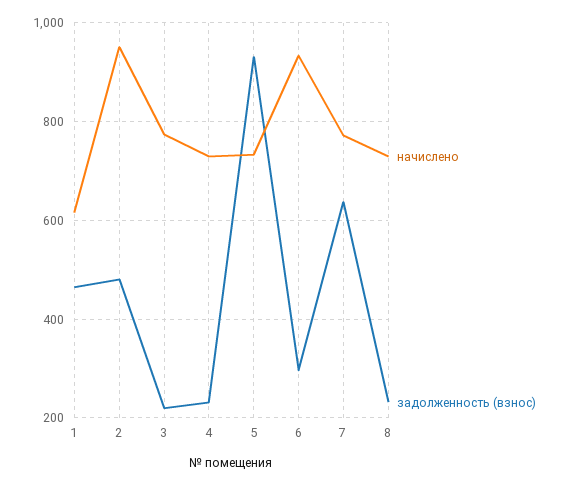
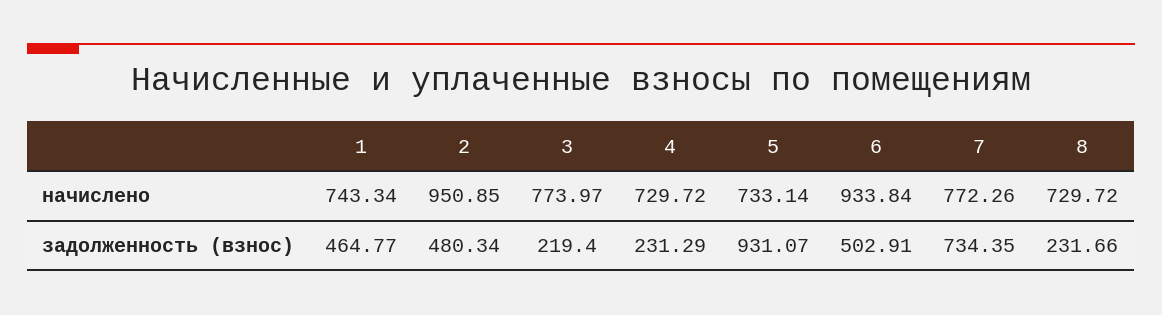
начислено, 1: 620 -> 743.34
задолженность (взнос), 6: 300 -> 502.91
задолженность (взнос), 7: 640 -> 734.35

